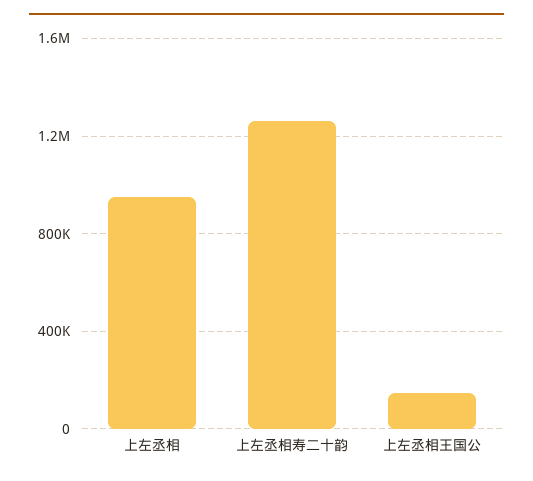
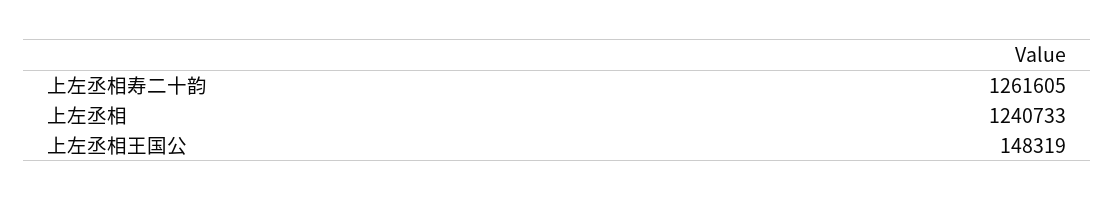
上左丞相: 950000 -> 1240733

